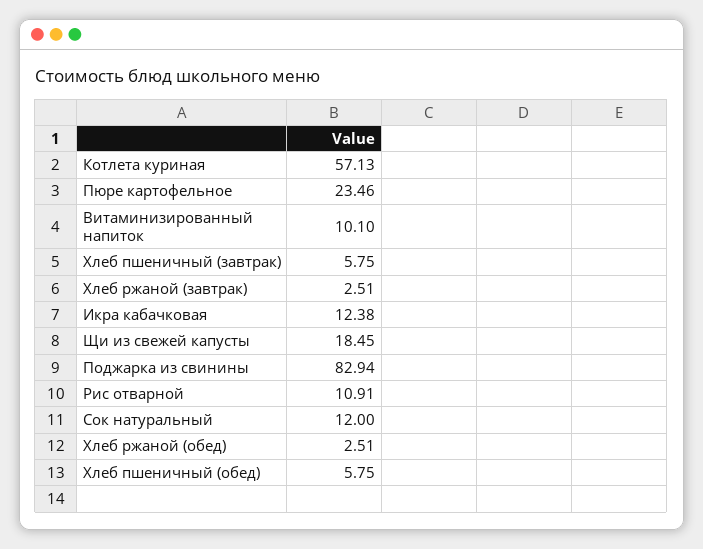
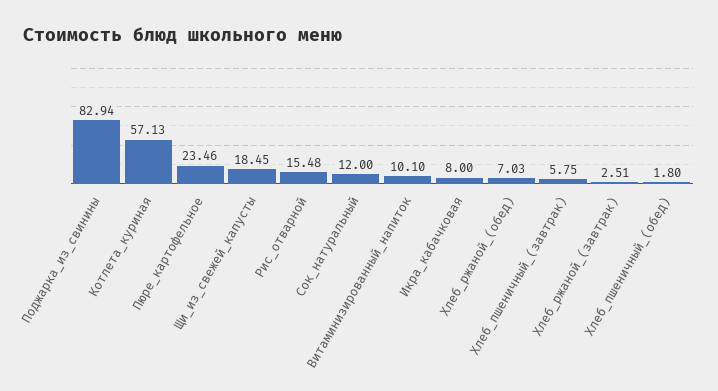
Икра кабачковая: 12.38 -> 8
Рис отварной: 10.91 -> 15.48
Хлеб ржаной (обед): 2.51 -> 7.03
Хлеб пшеничный (обед): 5.75 -> 1.8

